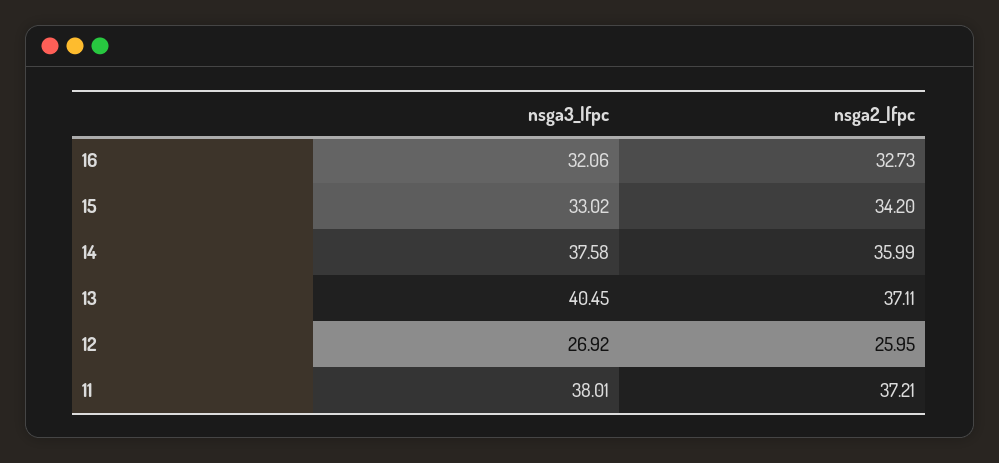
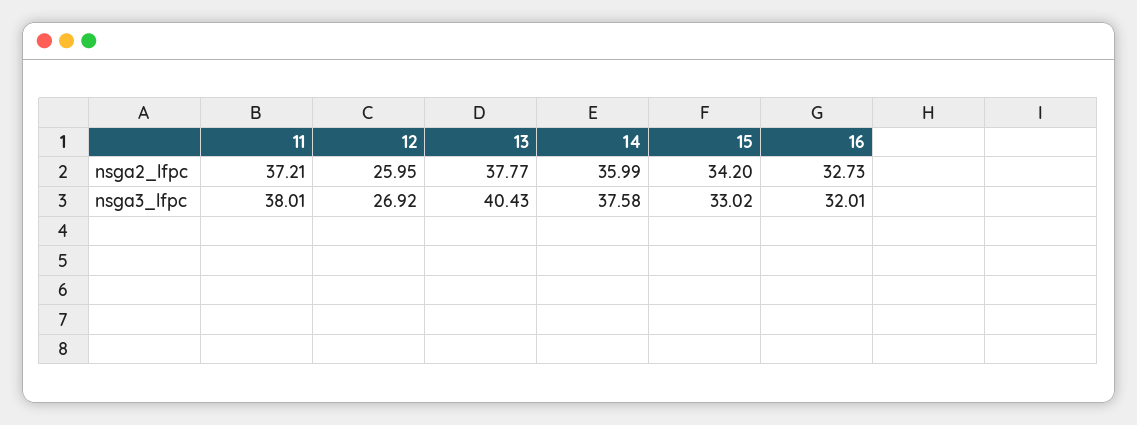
nsga3_lfpc, 16: 32.06 -> 32.01
nsga3_lfpc, 13: 40.45 -> 40.43
nsga2_lfpc, 13: 37.11 -> 37.77

